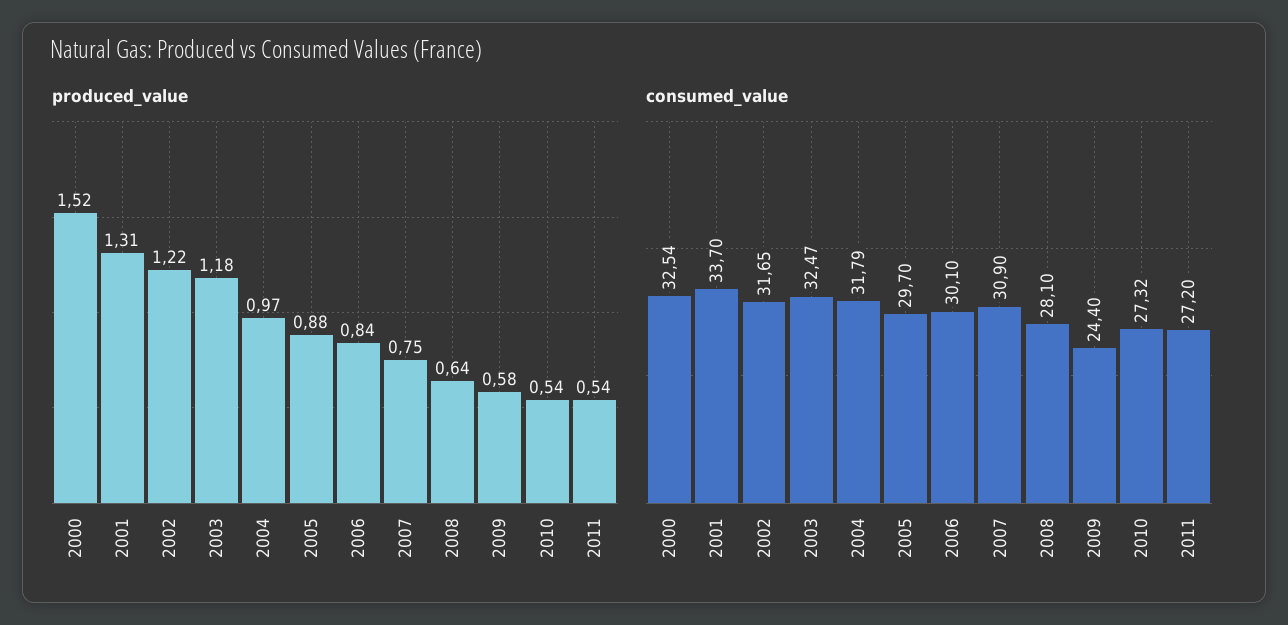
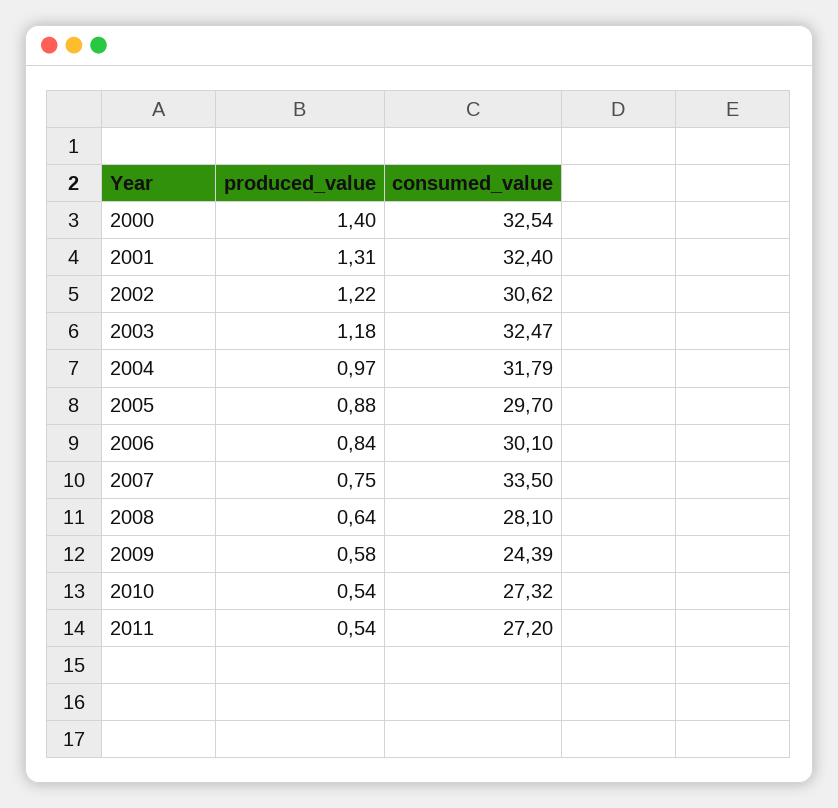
produced_value, 2000: 1.52 -> 1.4
consumed_value, 2001: 33.7 -> 32.4
consumed_value, 2002: 31.65 -> 30.62
consumed_value, 2007: 30.9 -> 33.5
consumed_value, 2009: 24.4 -> 24.39

